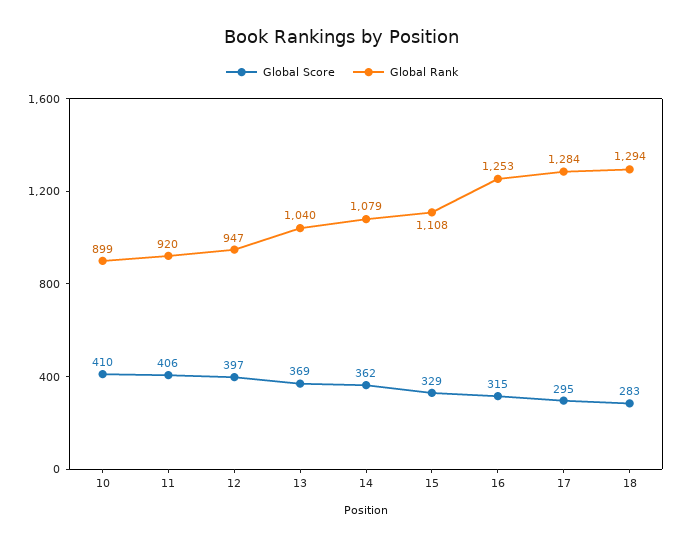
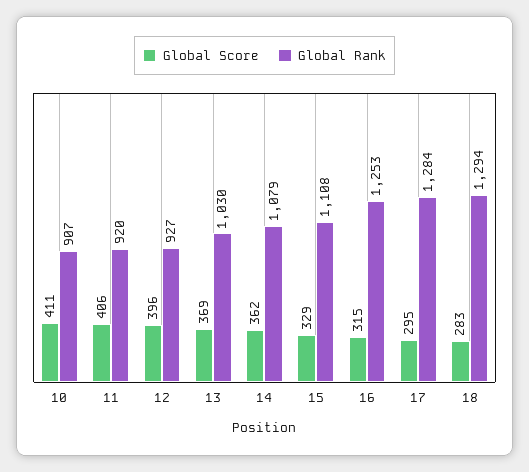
Global Score, 10: 410 -> 411
Global Rank, 10: 899 -> 907
Global Score, 12: 397 -> 396
Global Rank, 12: 947 -> 927
Global Rank, 13: 1040 -> 1030

